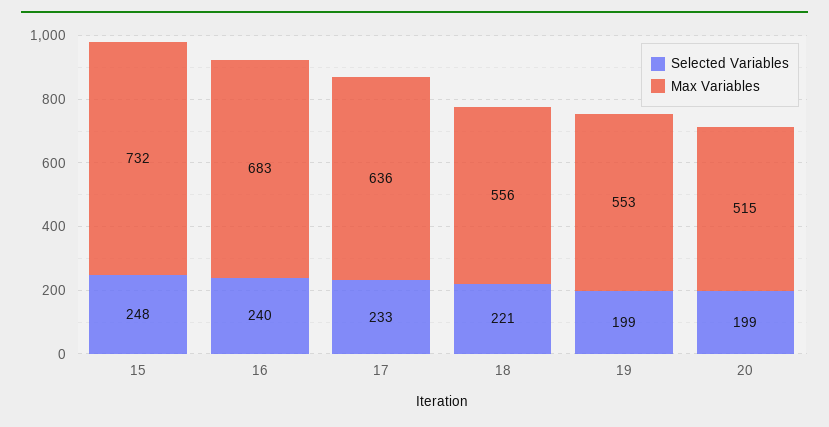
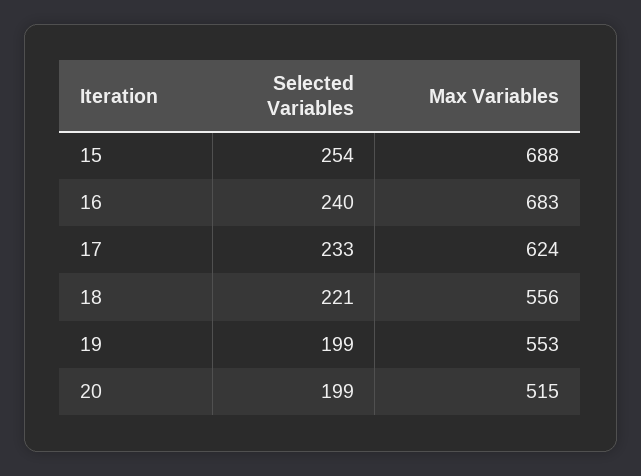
Selected Variables, 15: 248 -> 254
Max Variables, 15: 732 -> 688
Max Variables, 17: 636 -> 624

